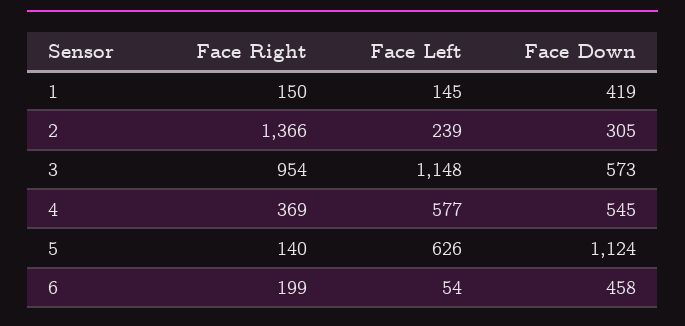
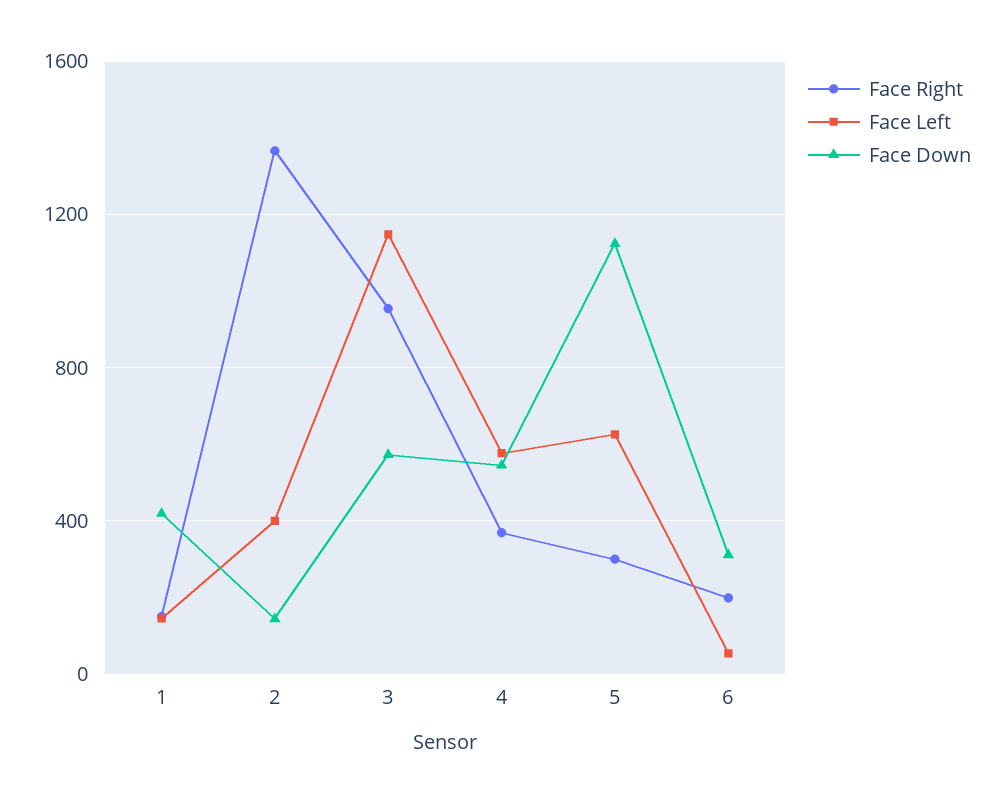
Face Left, 2: 239 -> 400
Face Down, 2: 305 -> 150
Face Right, 5: 140 -> 300
Face Down, 6: 458 -> 300

